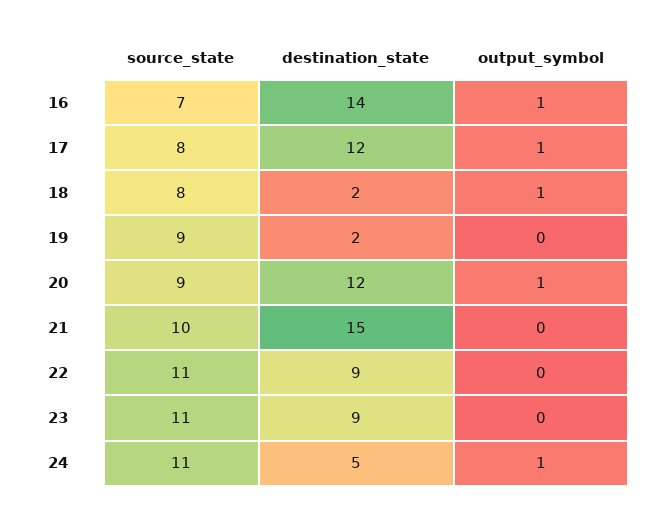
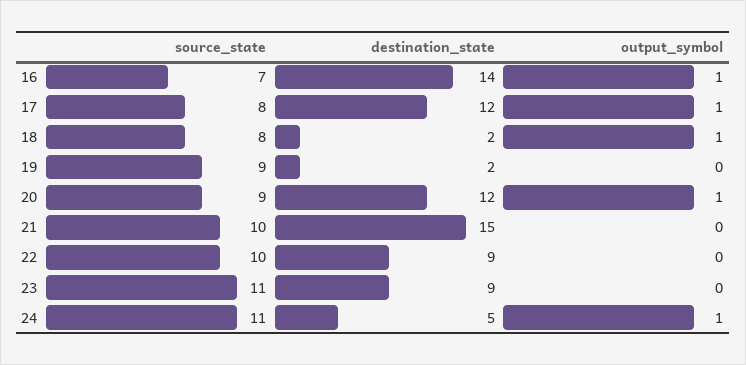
source_state, 22: 11 -> 10

